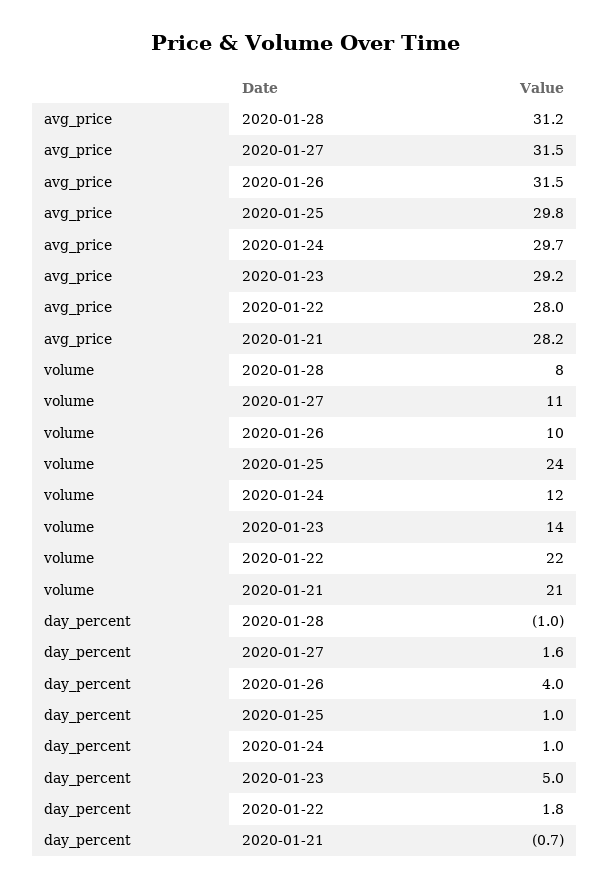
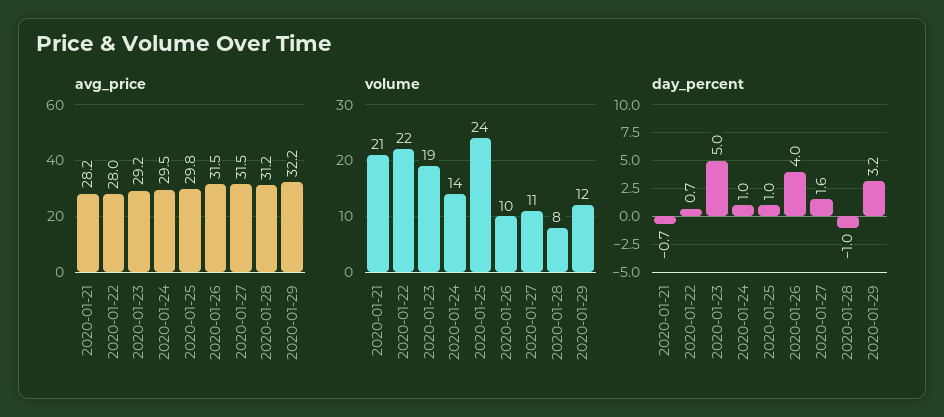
avg_price, 2020-01-24: 29.7 -> 29.5
volume, 2020-01-24: 12 -> 14
volume, 2020-01-23: 14 -> 19
day_percent, 2020-01-22: 1.8 -> 0.7
avg_price, 2020-01-29: none -> 32.2
volume, 2020-01-29: none -> 12
day_percent, 2020-01-29: none -> 3.2

